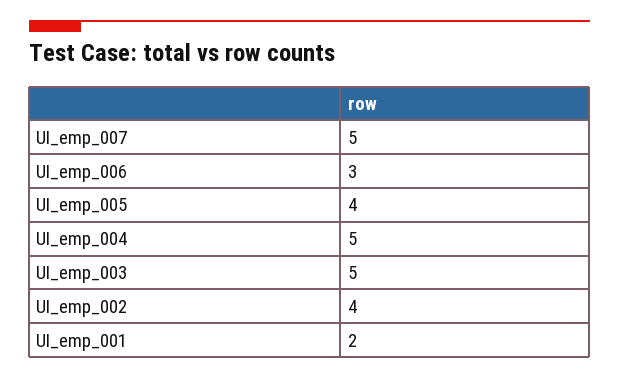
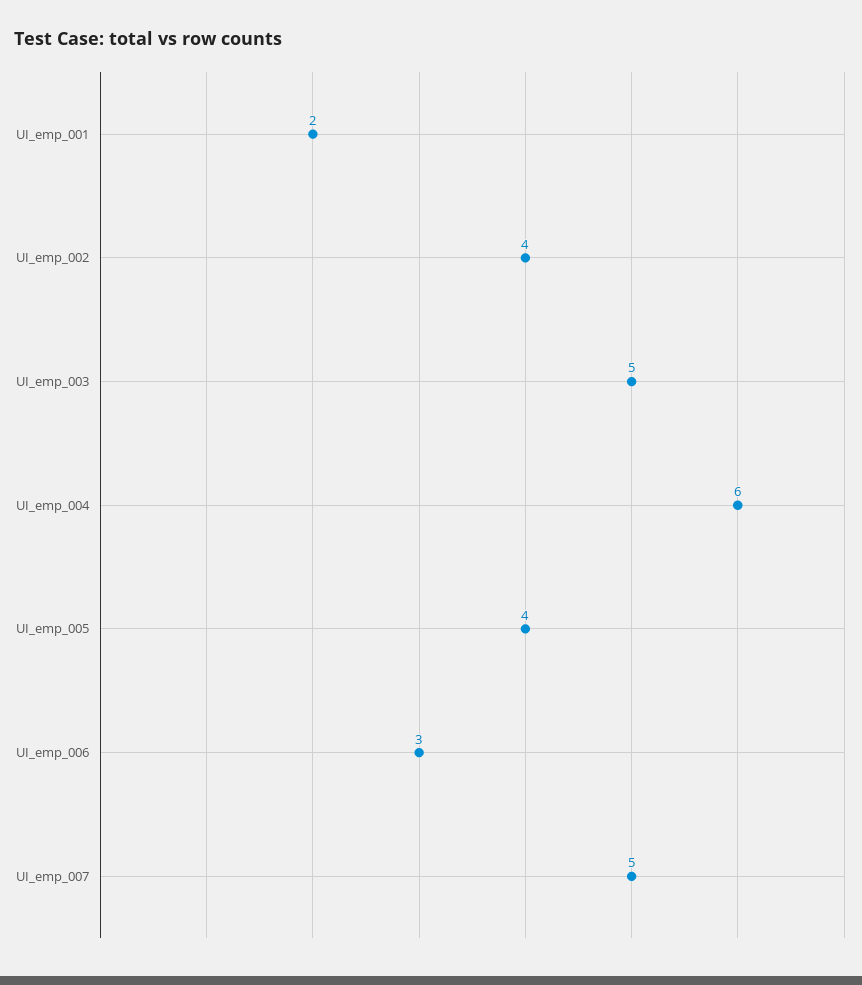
UI_emp_004: 5 -> 6

